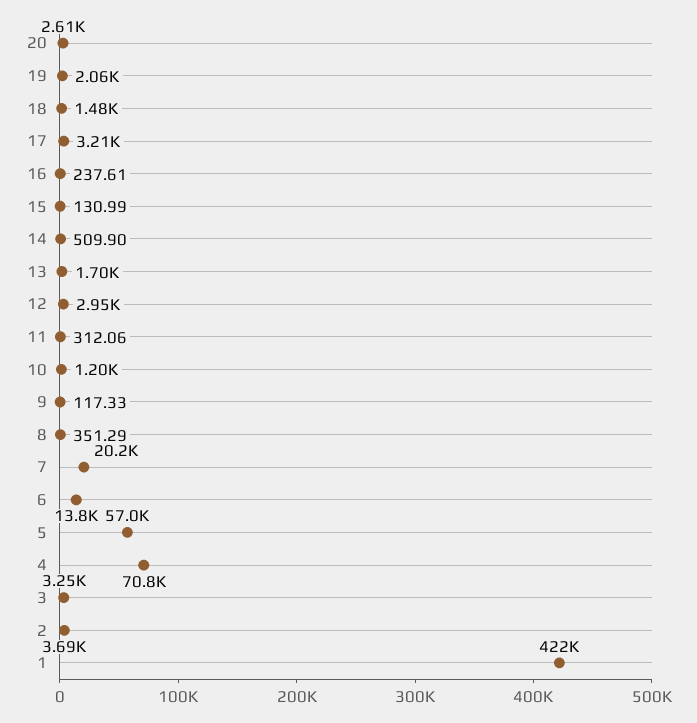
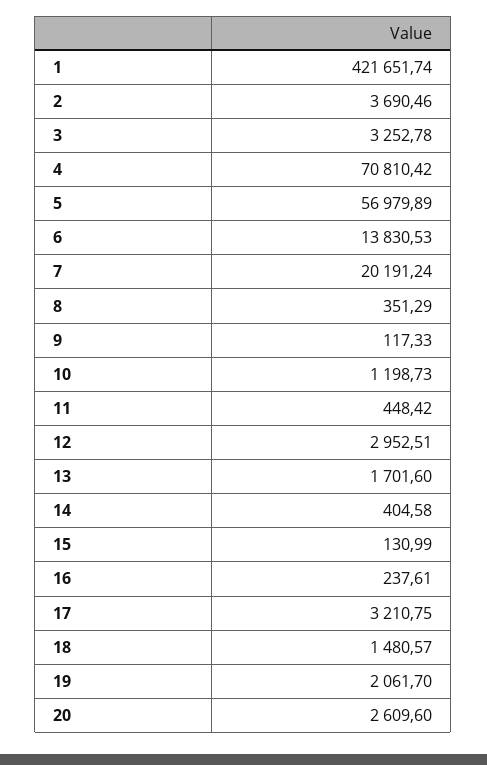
14: 509.9 -> 404.58
11: 312.06 -> 448.42

